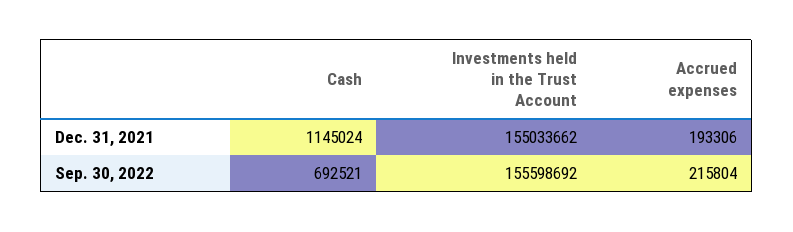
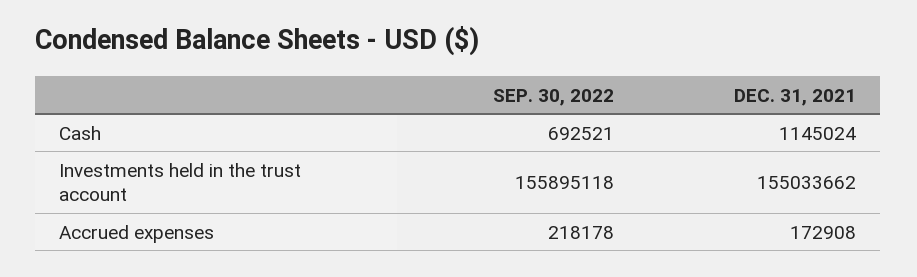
Accrued expenses, Dec. 31, 2021: 193306 -> 172908
Investments held in the Trust Account, Sep. 30, 2022: 155598692 -> 155895118
Accrued expenses, Sep. 30, 2022: 215804 -> 218178

